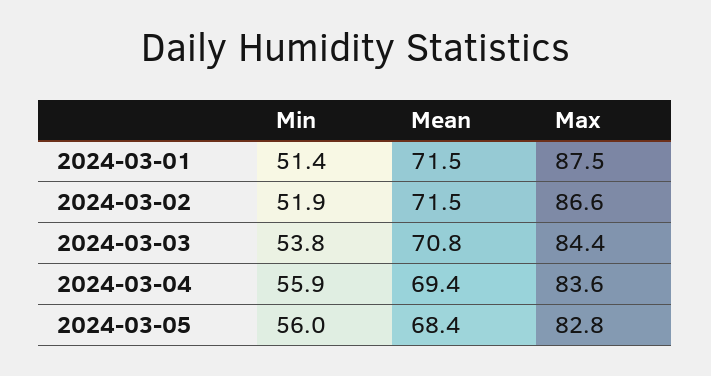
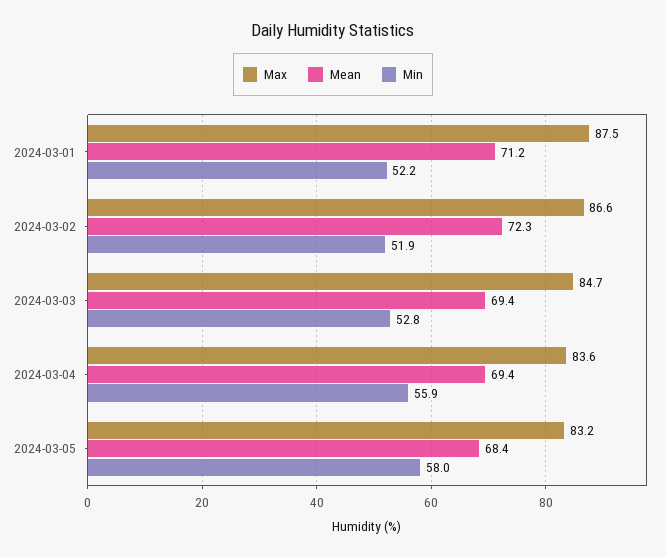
Min, 2024-03-01: 51.4 -> 52.2
Mean, 2024-03-01: 71.5 -> 71.2
Mean, 2024-03-02: 71.5 -> 72.3
Min, 2024-03-03: 53.8 -> 52.8
Mean, 2024-03-03: 70.8 -> 69.4
Max, 2024-03-03: 84.4 -> 84.7
Min, 2024-03-05: 56 -> 58
Max, 2024-03-05: 82.8 -> 83.2

